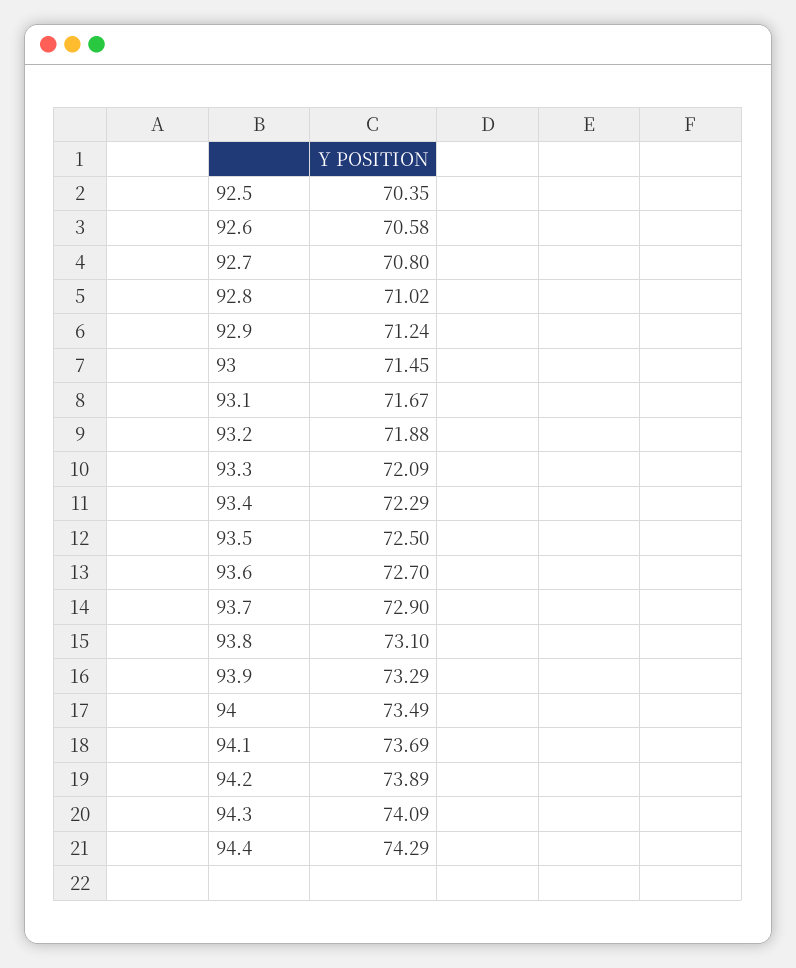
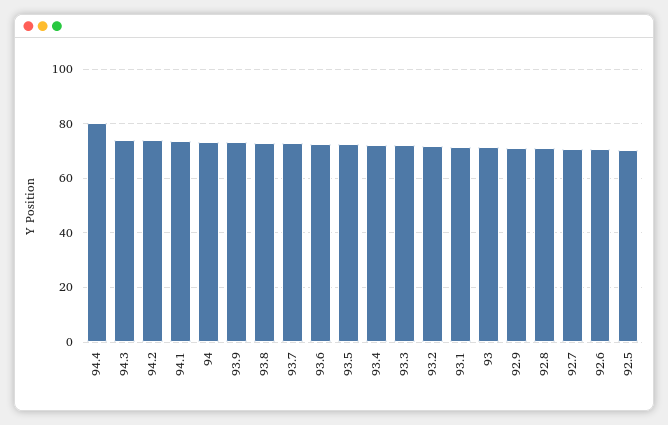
94.4: 74.29 -> 80

